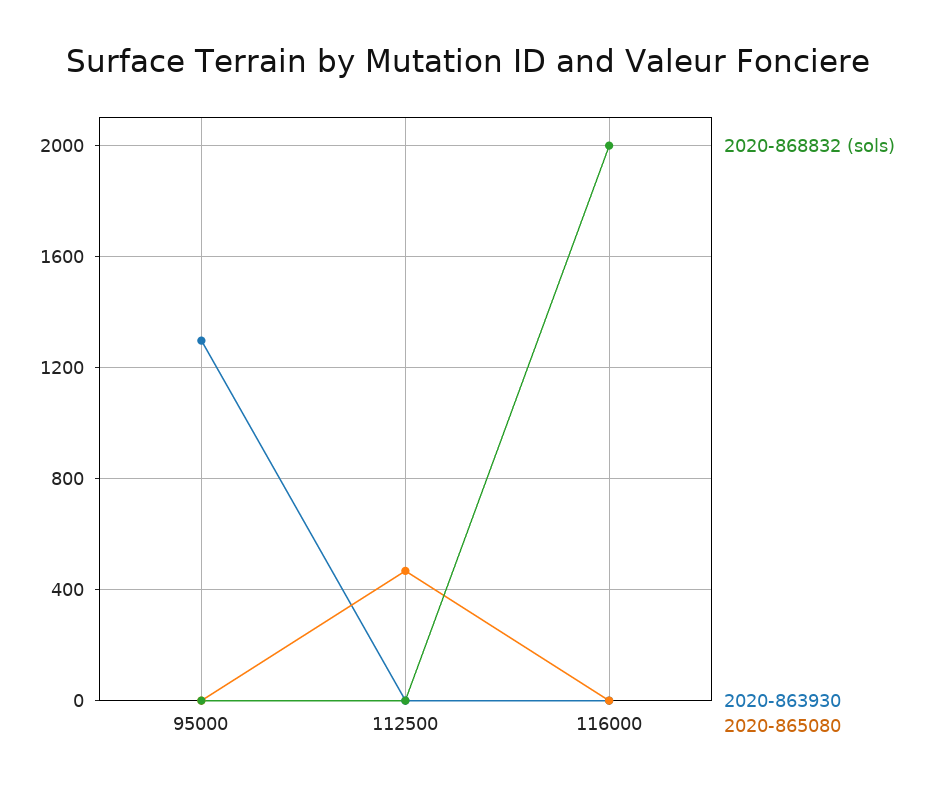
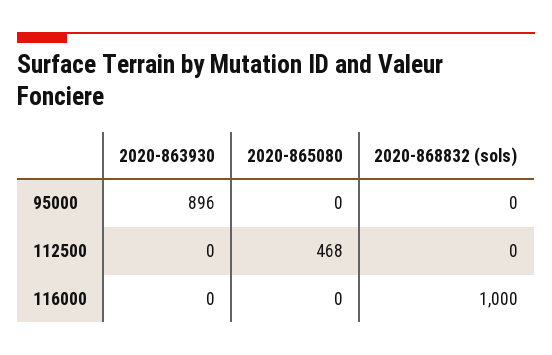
2020-863930, 95000: 1300 -> 896
2020-868832 (sols), 116000: 2000 -> 1000

